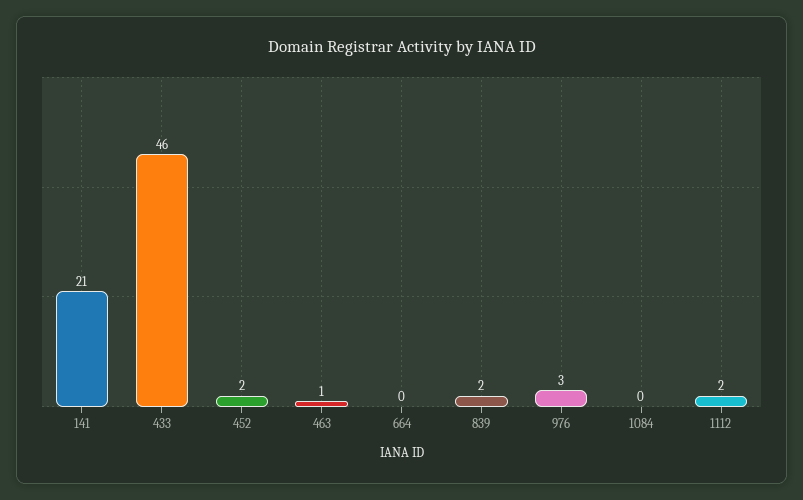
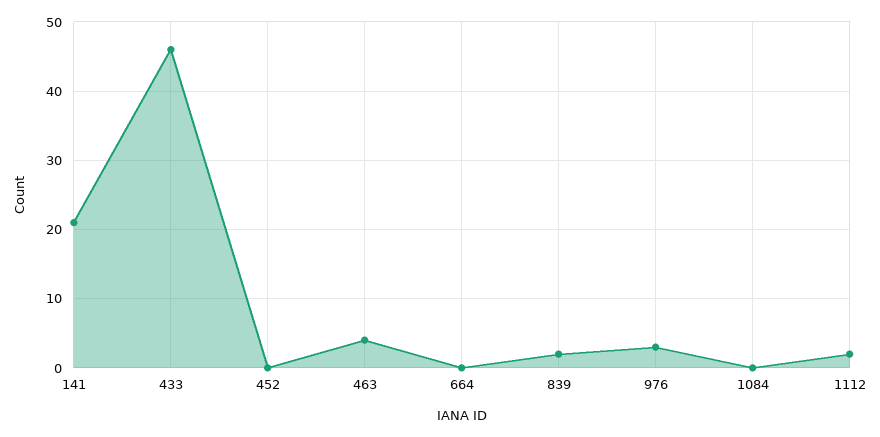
452: 2 -> 0
463: 1 -> 4

